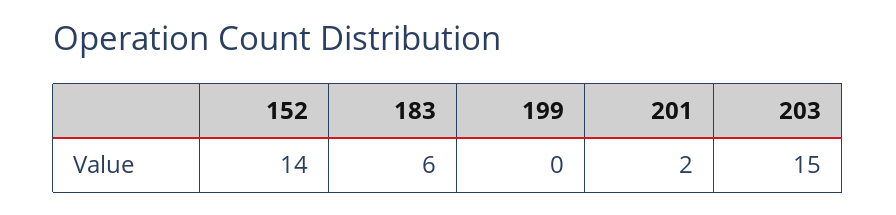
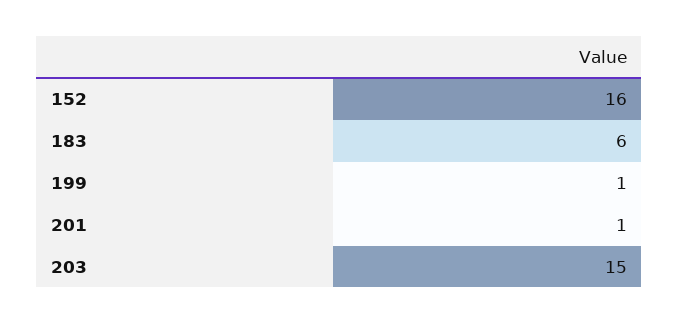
152: 14 -> 16
199: 0 -> 1
201: 2 -> 1

